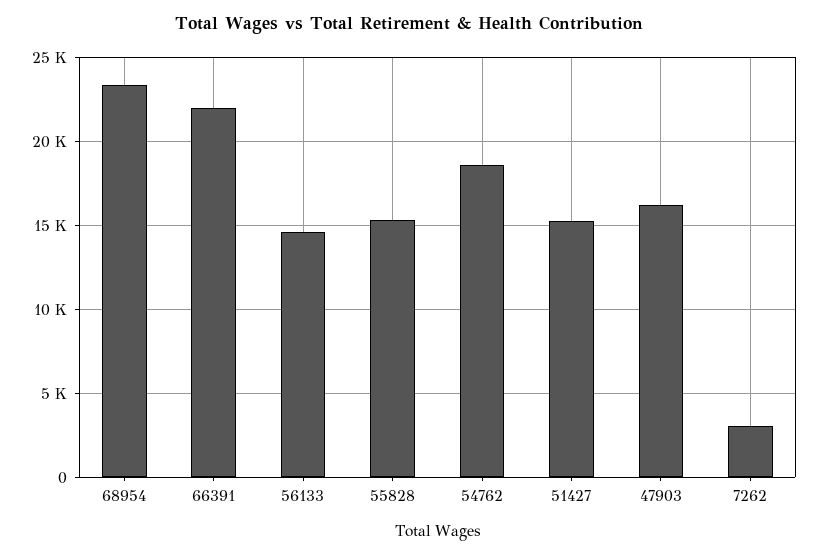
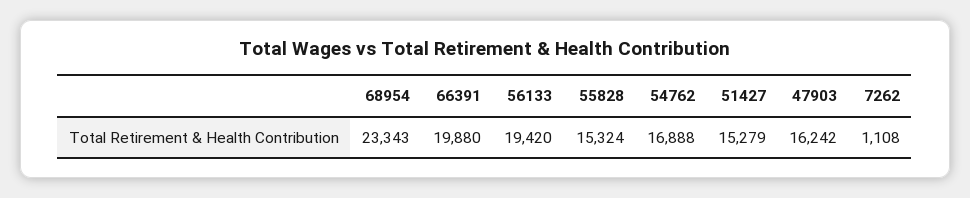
66391: 22000 -> 19880
56133: 14500 -> 19420
54762: 18500 -> 16888
7262: 3000 -> 1108

